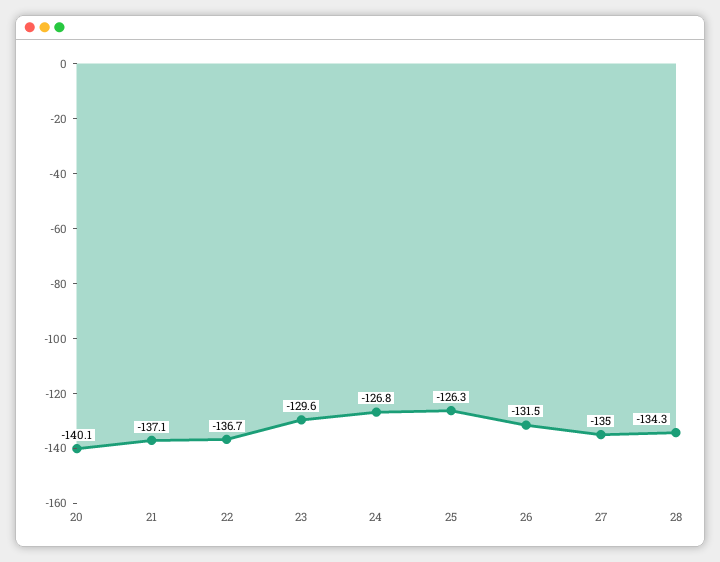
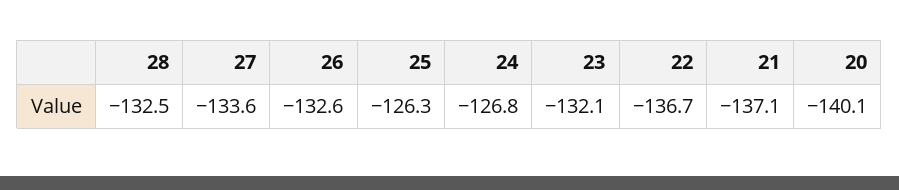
23: -129.6 -> -132.1
26: -131.5 -> -132.6
27: -135 -> -133.6
28: -134.3 -> -132.5

